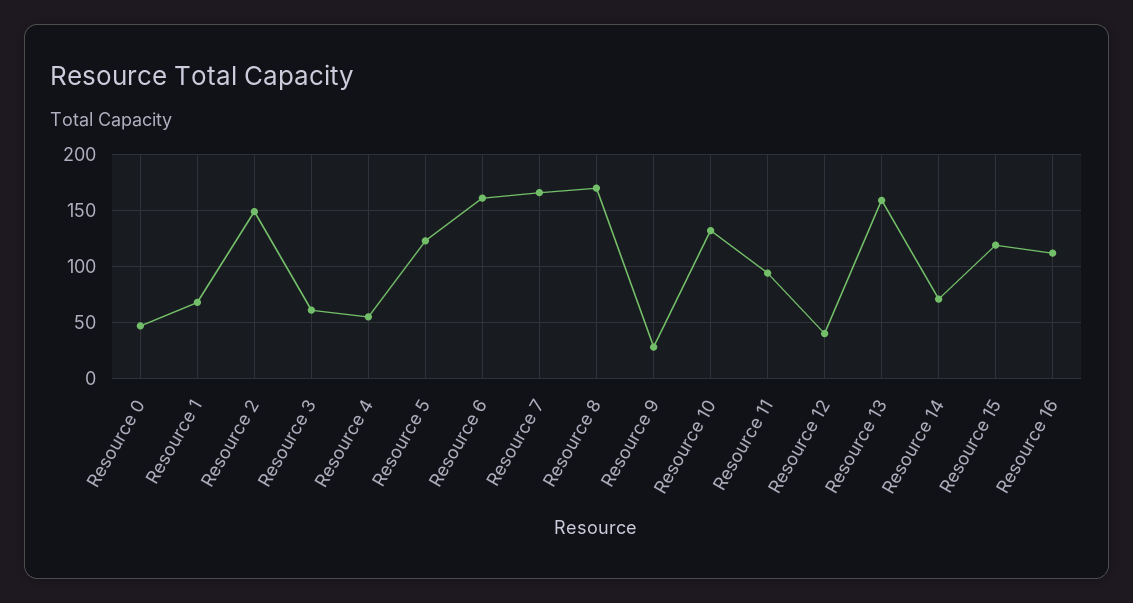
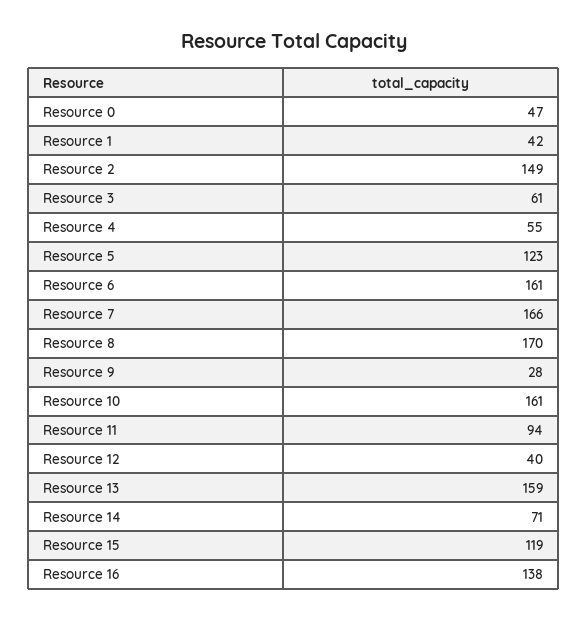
Resource 1: 70 -> 42
Resource 10: 130 -> 161
Resource 16: 110 -> 138

